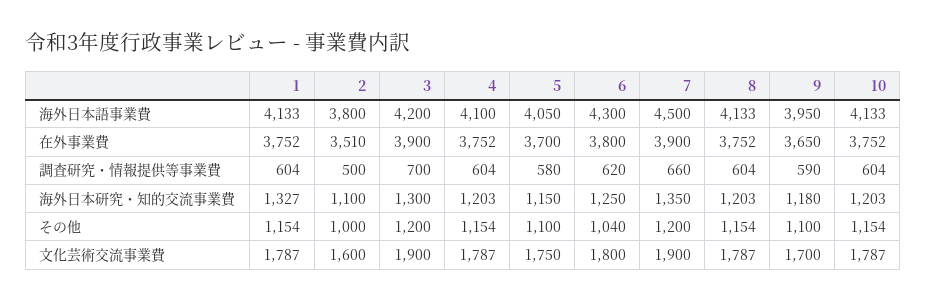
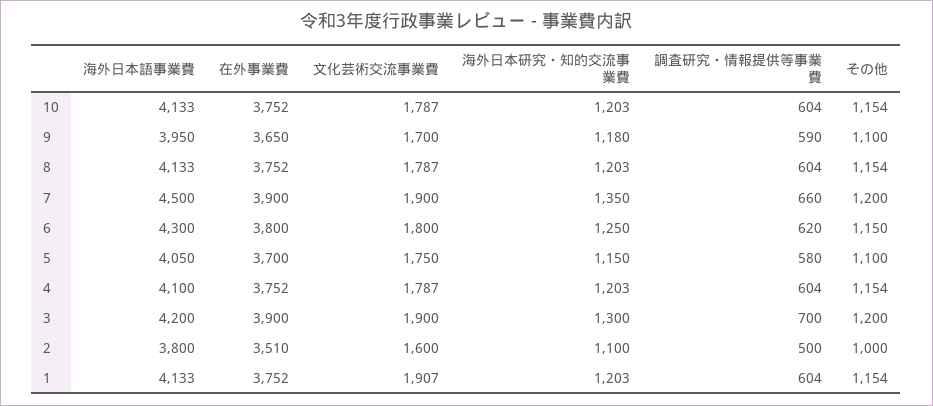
1, 海外日本研究・知的交流事業費: 1327 -> 1203
6, その他: 1040 -> 1150
1, 文化芸術交流事業費: 1787 -> 1907

